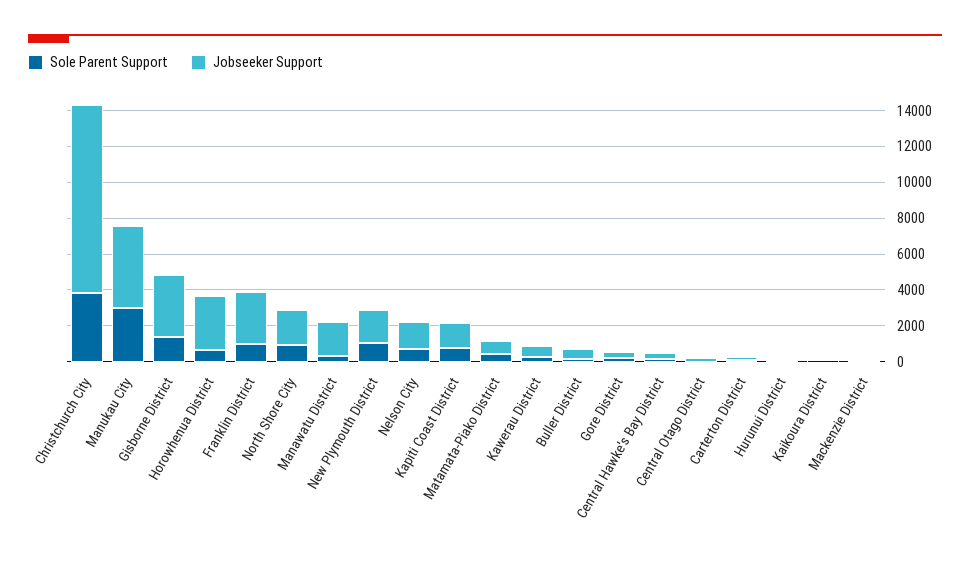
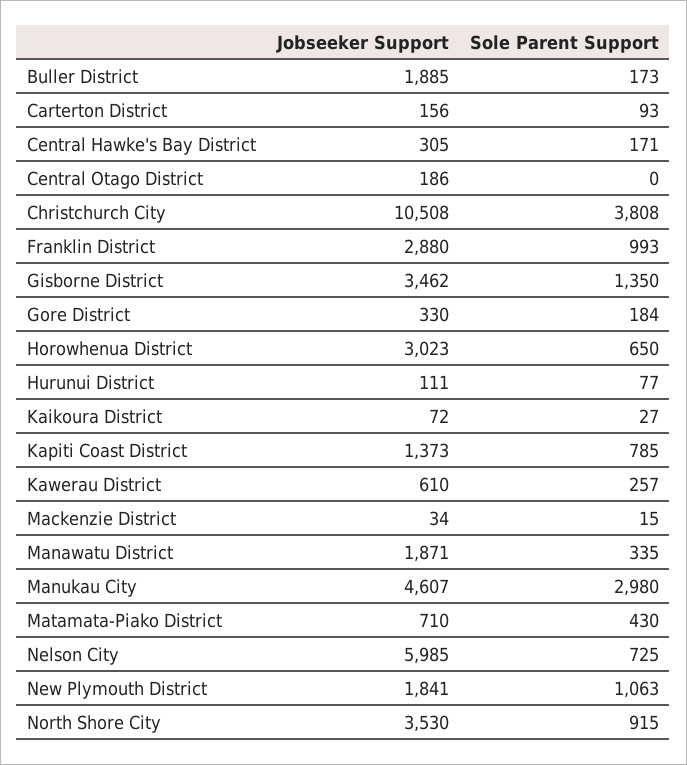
Jobseeker Support, North Shore City: 2000 -> 3530
Jobseeker Support, Nelson City: 1500 -> 5985
Jobseeker Support, Buller District: 500 -> 1885

